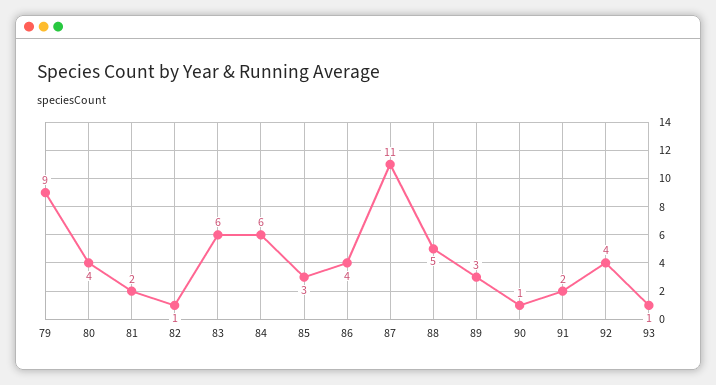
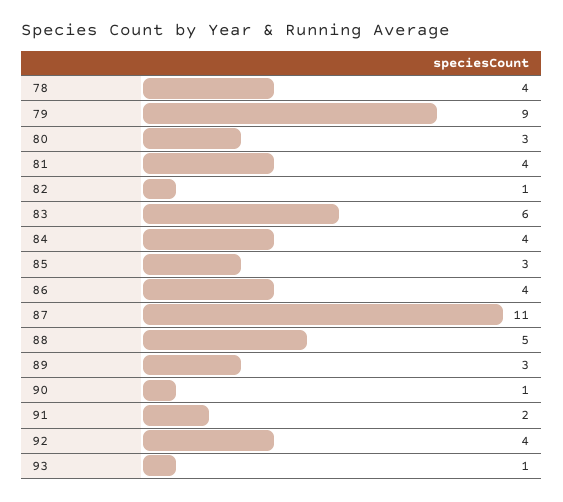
80: 4 -> 3
81: 2 -> 4
84: 6 -> 4
78: none -> 4

